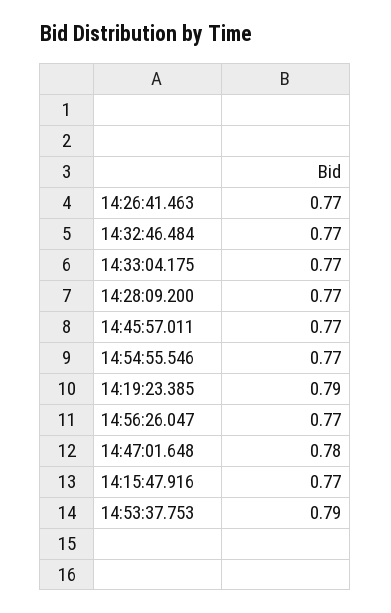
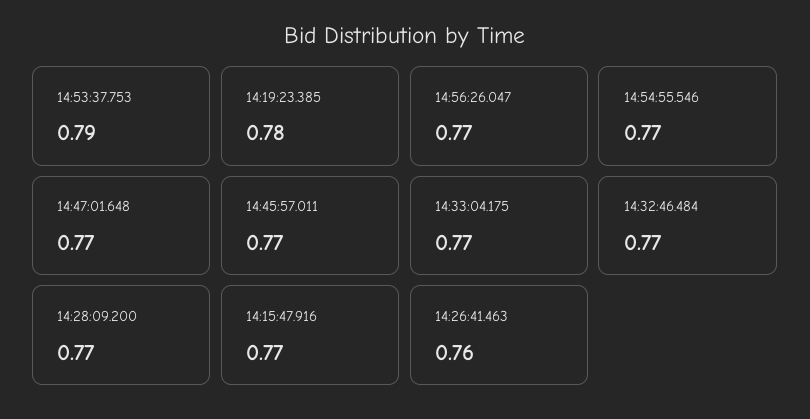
14:26:41.463: 0.77 -> 0.76
14:19:23.385: 0.79 -> 0.78
14:47:01.648: 0.78 -> 0.77

